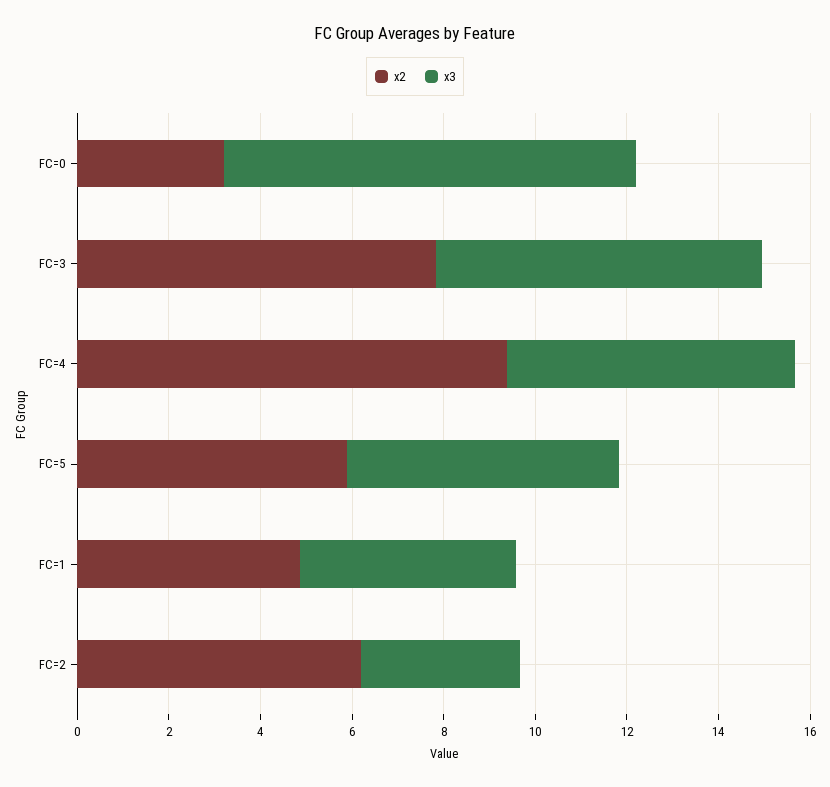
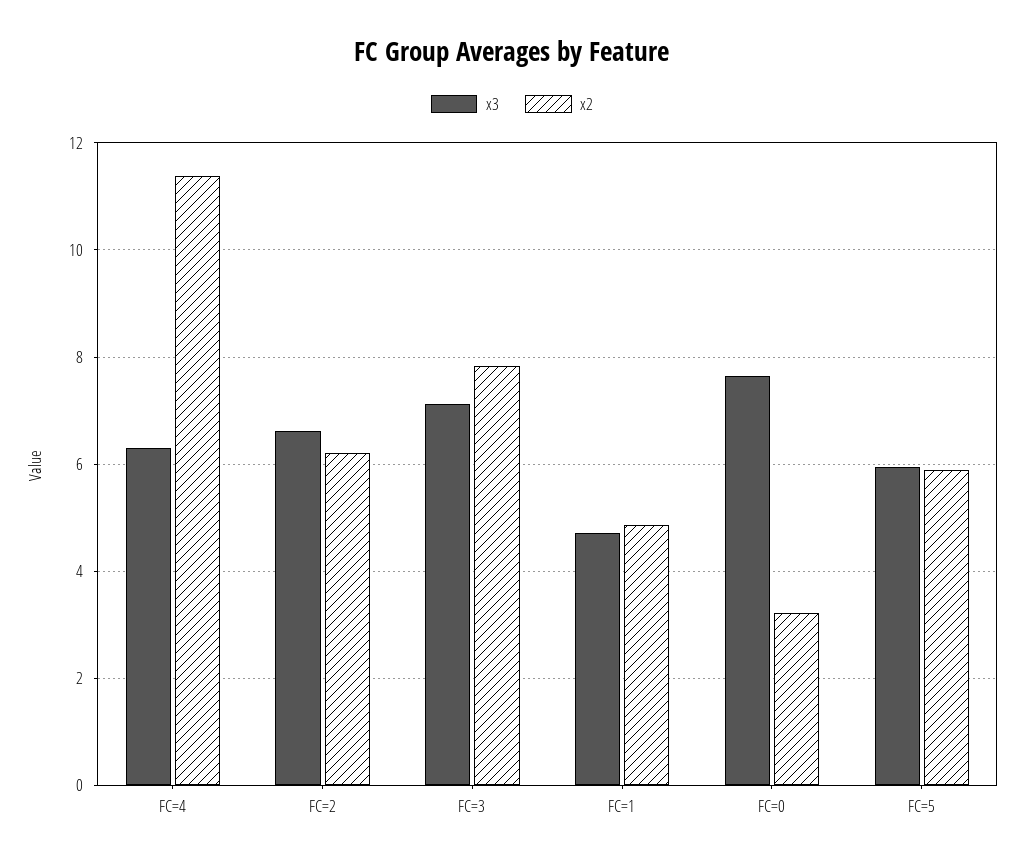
x3, FC=0: 9 -> 7.6
x2, FC=4: 9.5 -> 11.4
x3, FC=2: 3.5 -> 6.6

